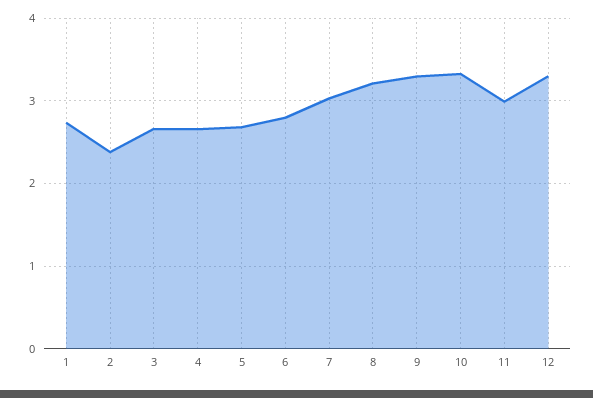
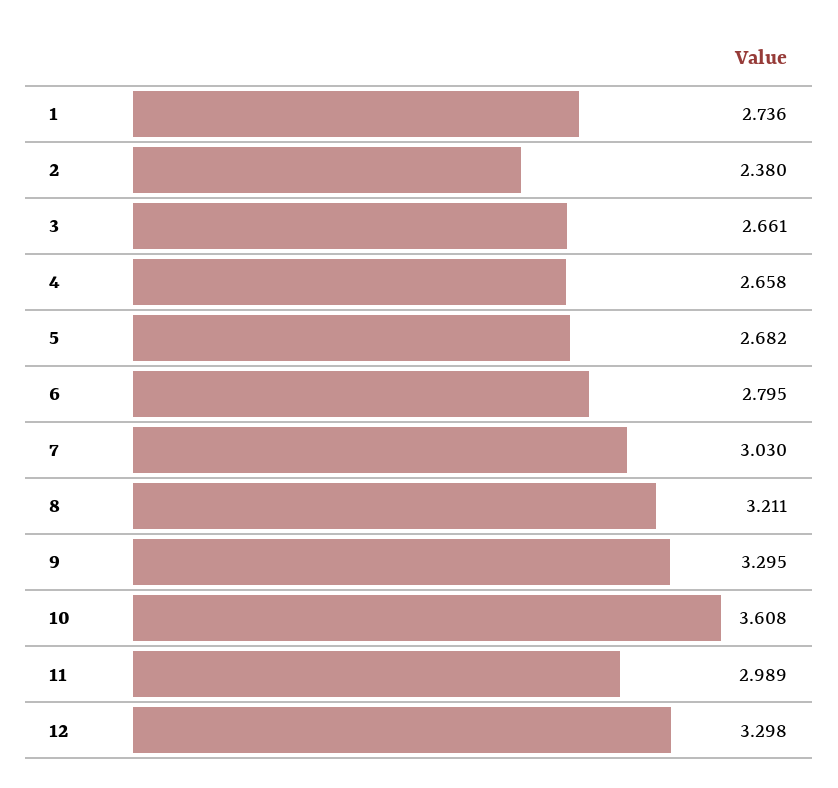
10: 3.3 -> 3.608

